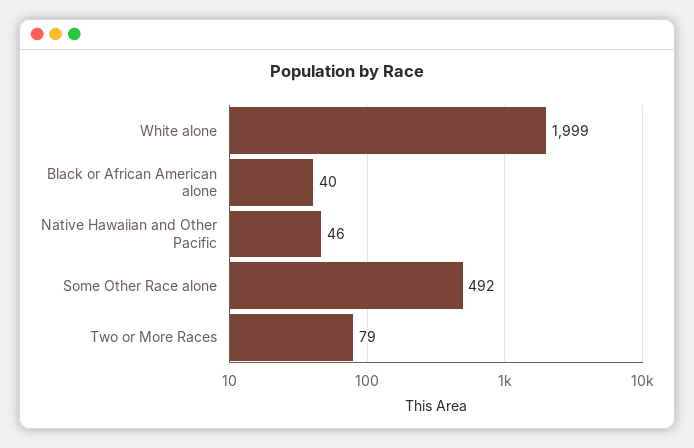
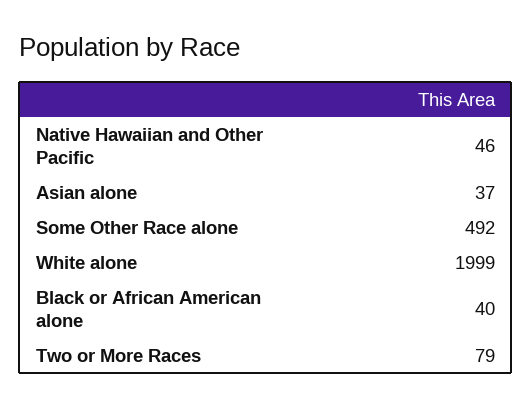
Asian alone: none -> 37

